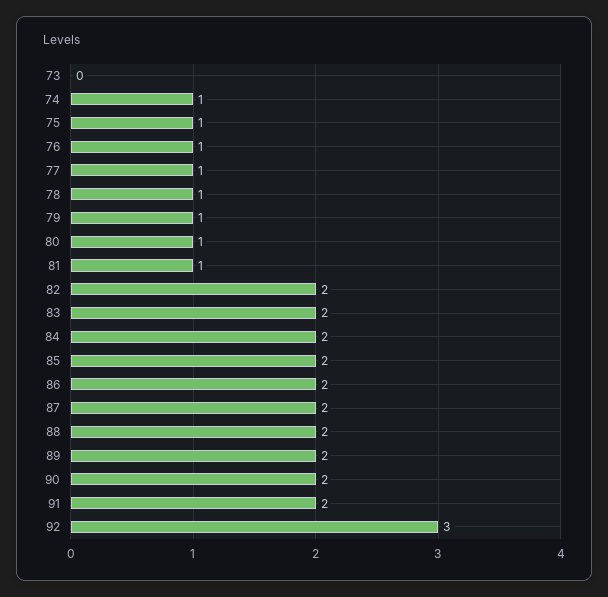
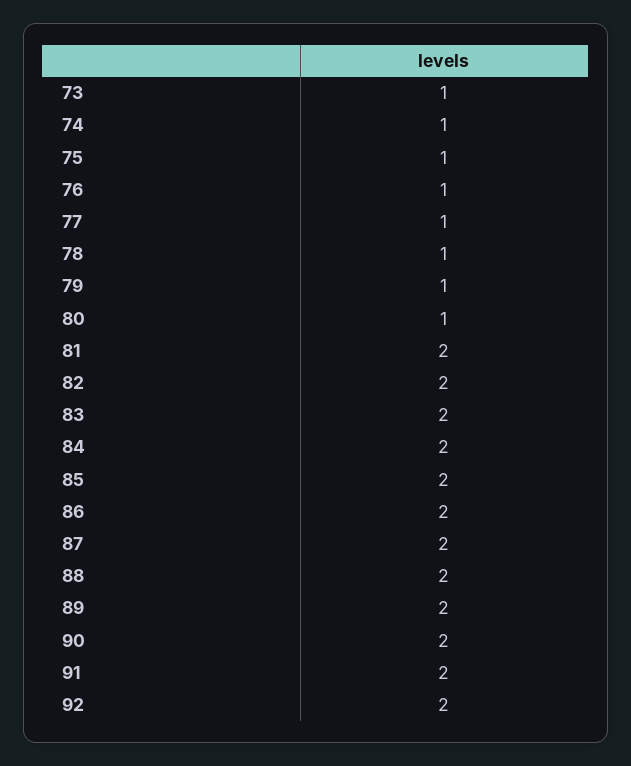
73: 0 -> 1
81: 1 -> 2
92: 3 -> 2

